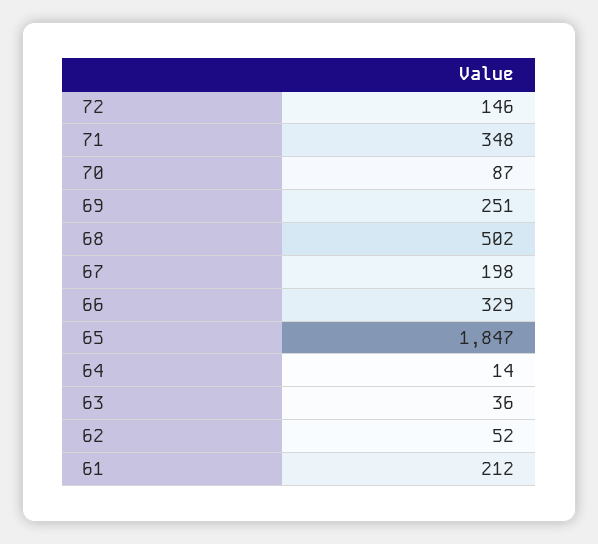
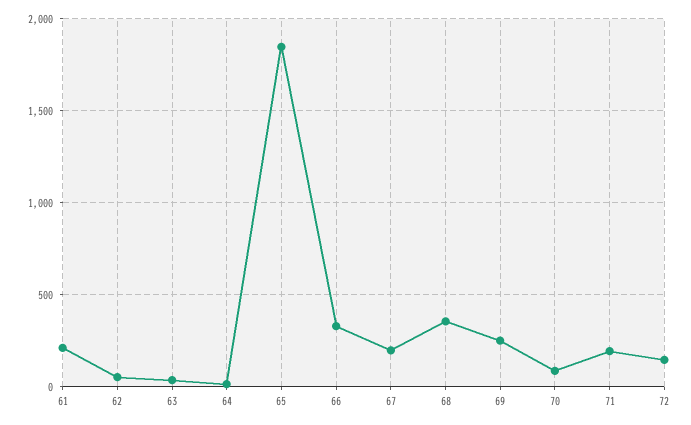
71: 348 -> 200
68: 502 -> 350

